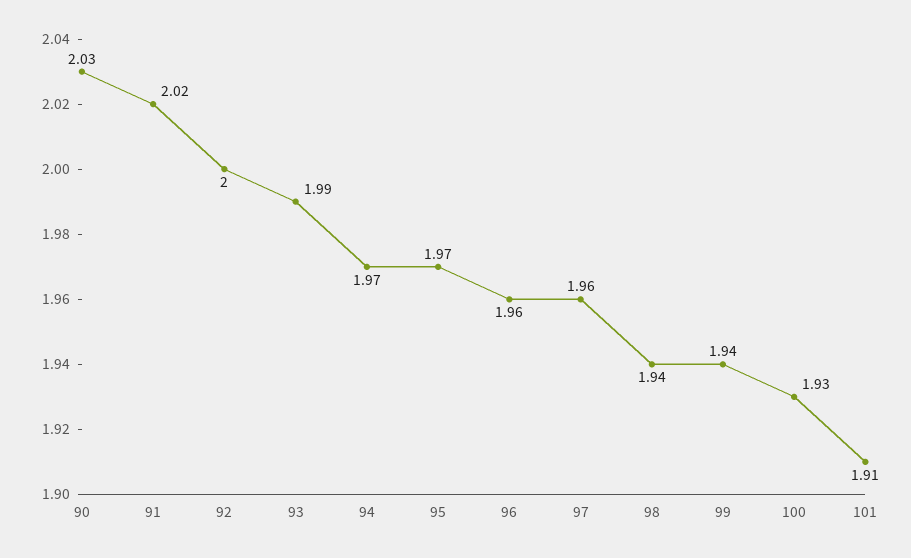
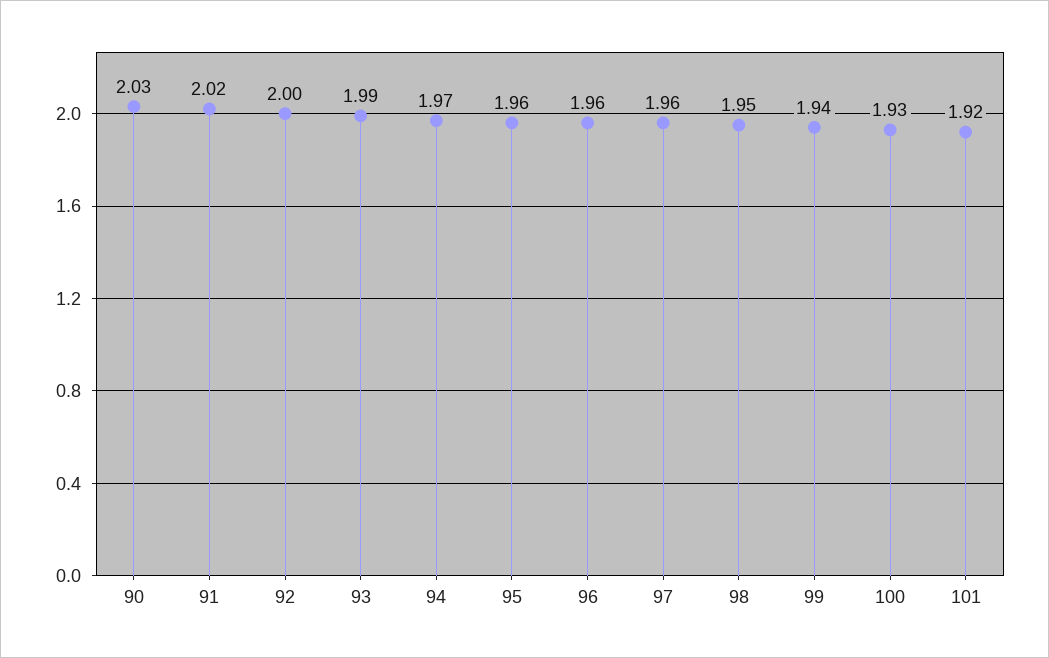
95: 1.97 -> 1.96
98: 1.94 -> 1.95
101: 1.91 -> 1.92

